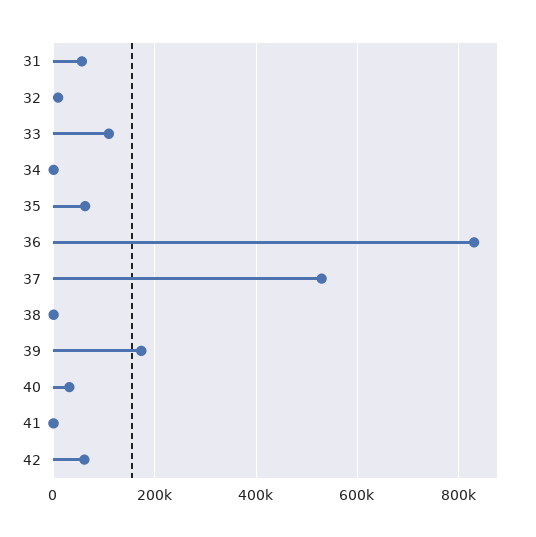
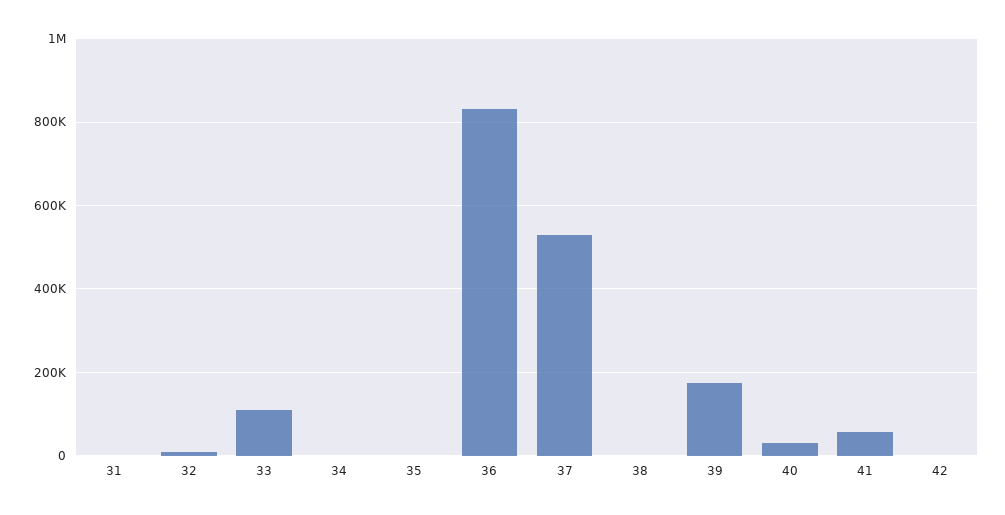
31: 60000 -> 0
35: 60000 -> 0
41: 0 -> 60000
42: 60000 -> 0

